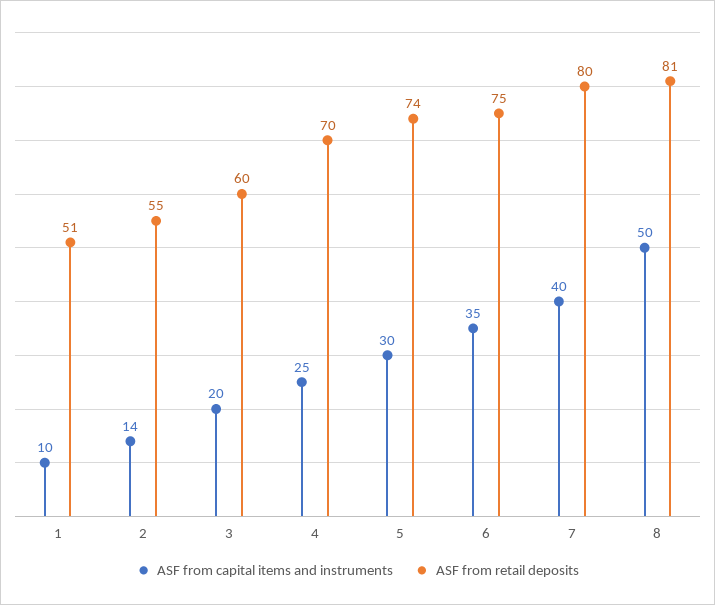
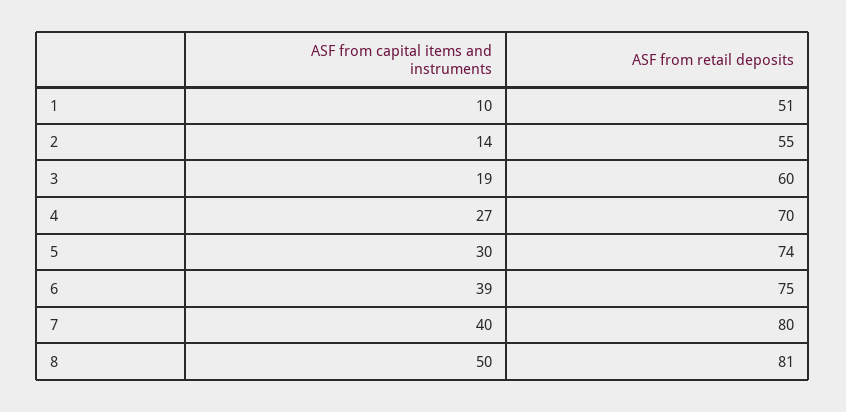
ASF from capital items and instruments, 3: 20 -> 19
ASF from capital items and instruments, 4: 25 -> 27
ASF from capital items and instruments, 6: 35 -> 39

